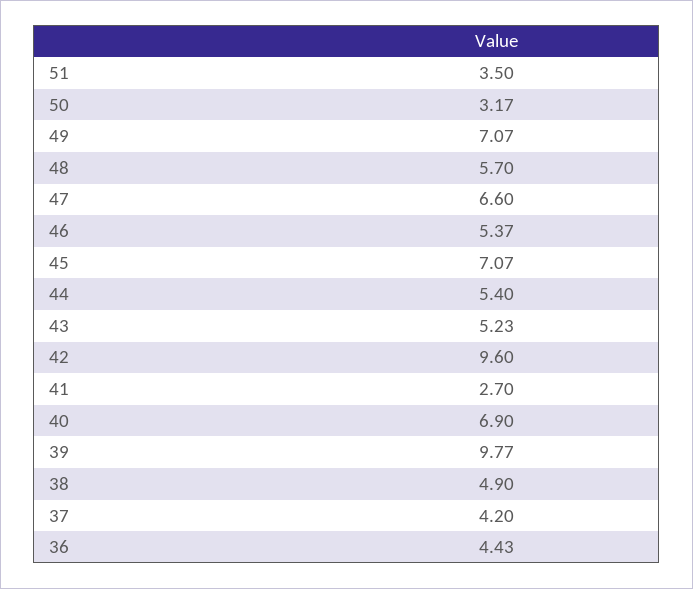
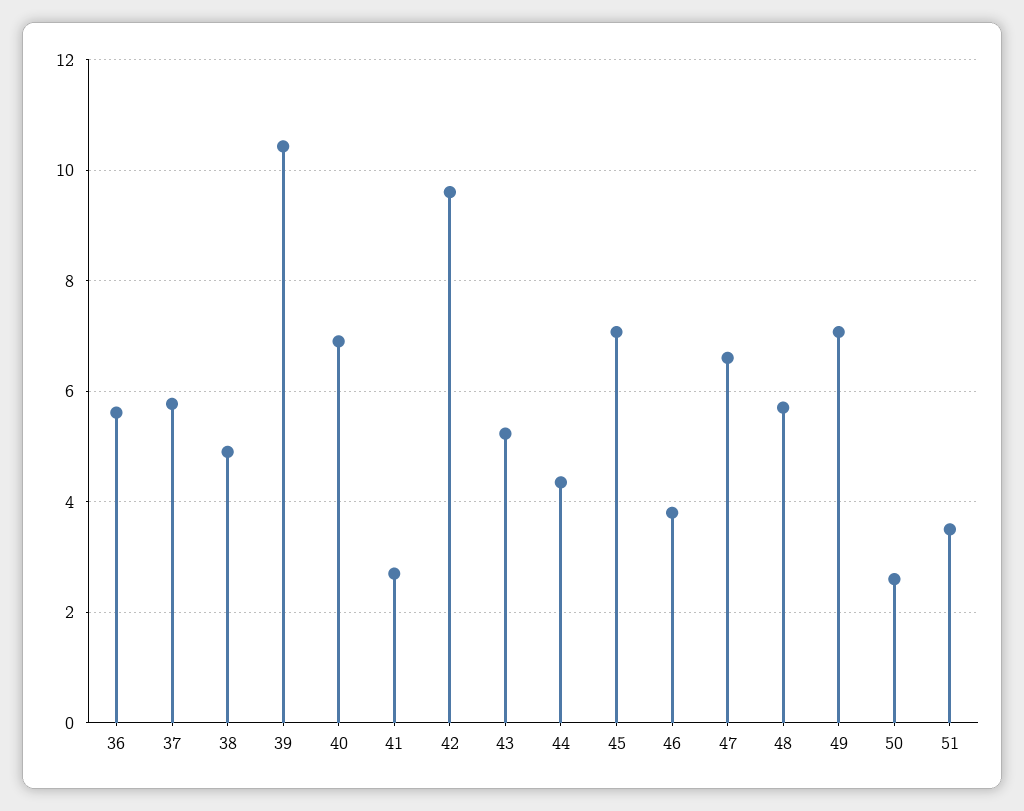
50: 3.17 -> 2.6
46: 5.37 -> 3.8
44: 5.4 -> 4.4
39: 9.77 -> 10.4
37: 4.2 -> 5.8
36: 4.43 -> 5.6

